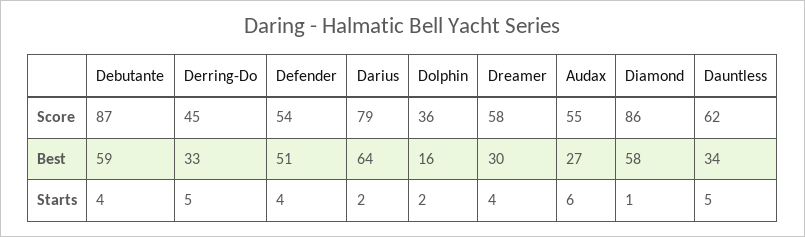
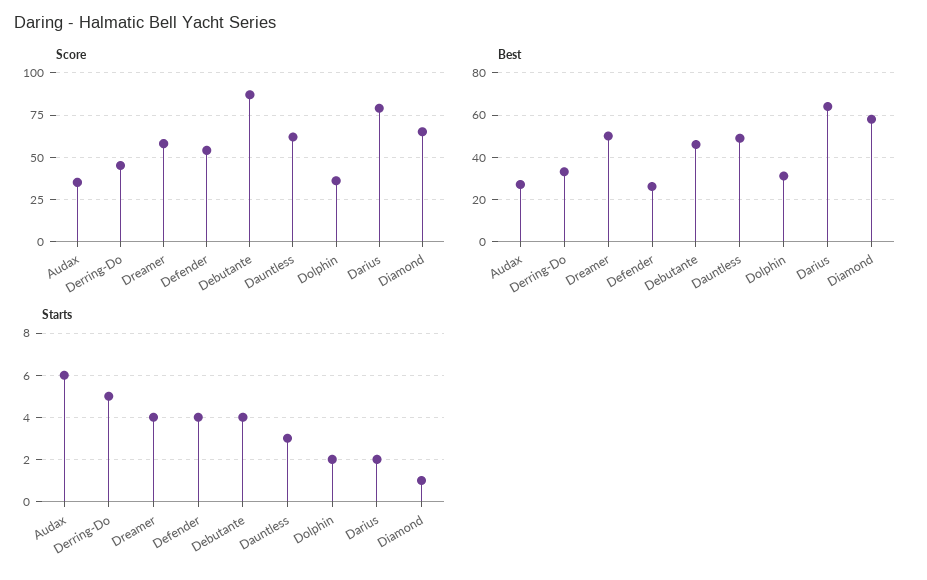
Score, Audax: 55 -> 35
Score, Diamond: 86 -> 65
Best, Debutante: 59 -> 45
Best, Defender: 51 -> 25
Best, Dolphin: 16 -> 30
Best, Dreamer: 30 -> 50
Best, Dauntless: 34 -> 50
Starts, Dauntless: 5 -> 3

